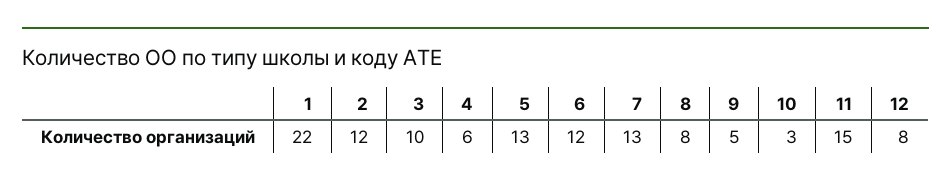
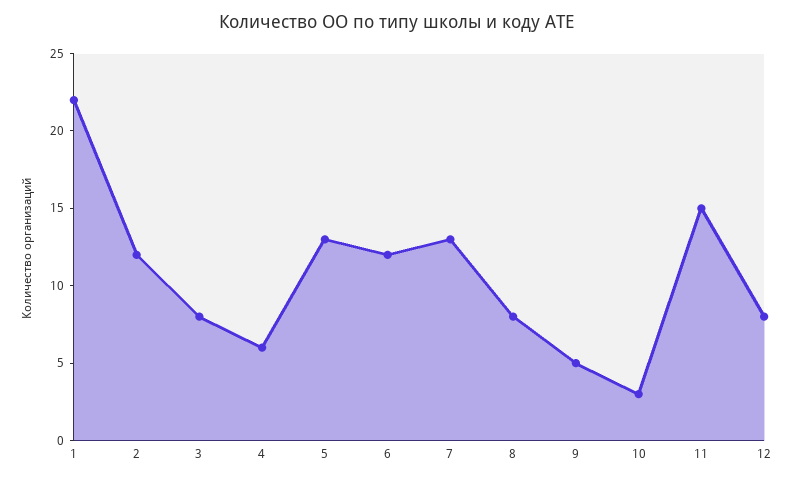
3: 10 -> 8

